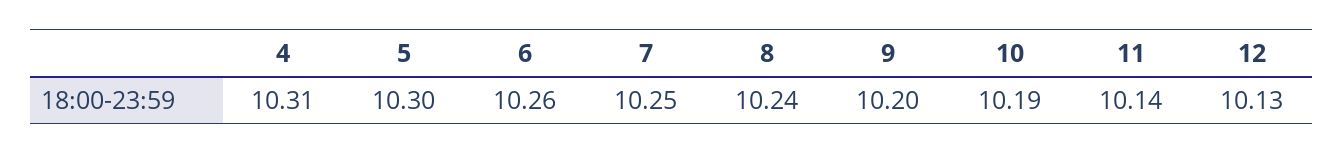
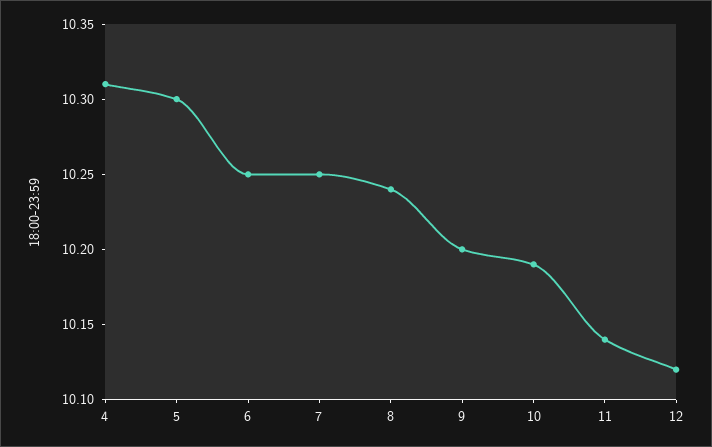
6: 10.26 -> 10.25
12: 10.13 -> 10.12

